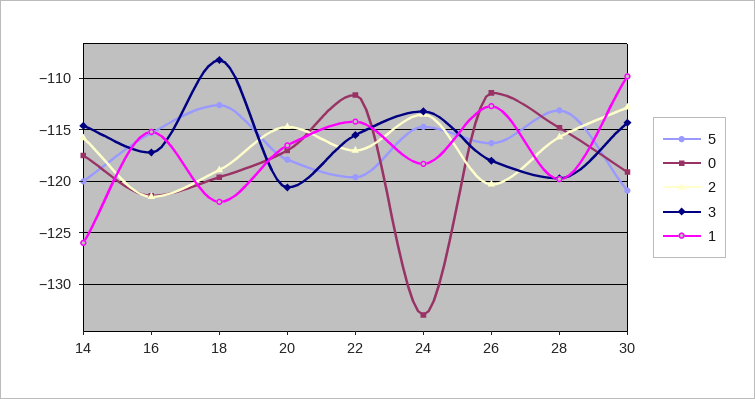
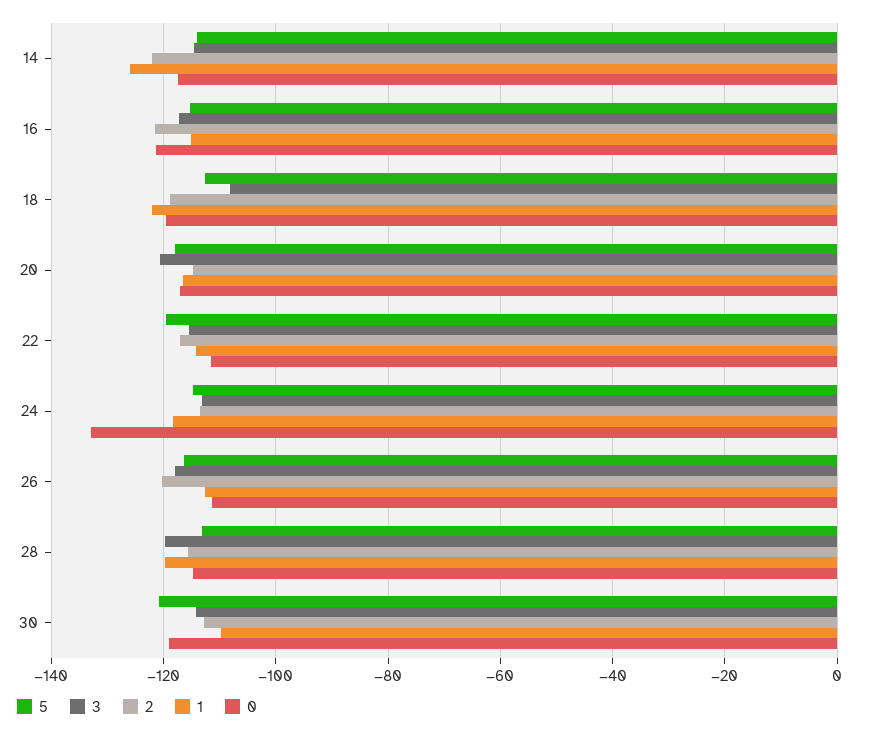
5, 14: -120 -> -114
2, 14: -116 -> -122

